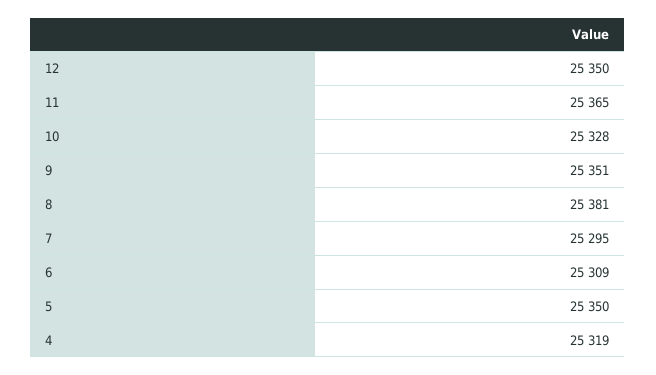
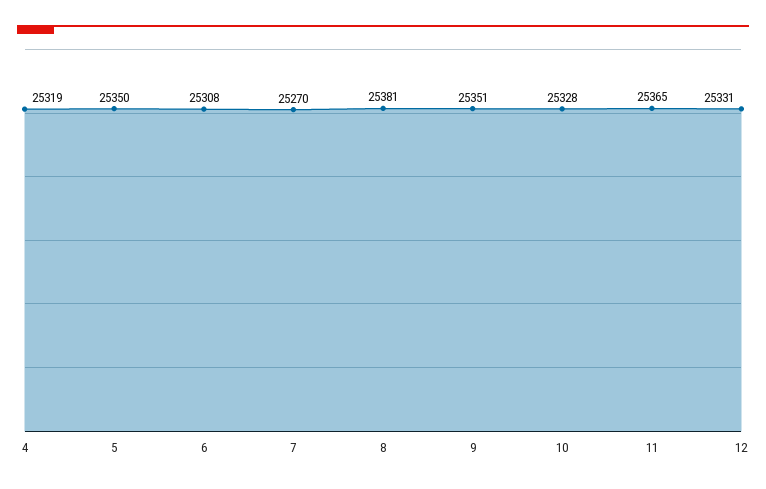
12: 25350 -> 25331
7: 25295 -> 25270
6: 25309 -> 25308

